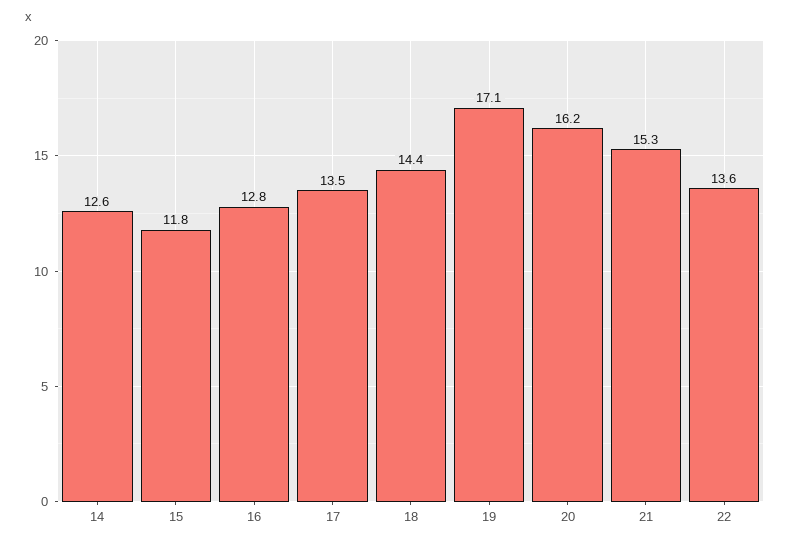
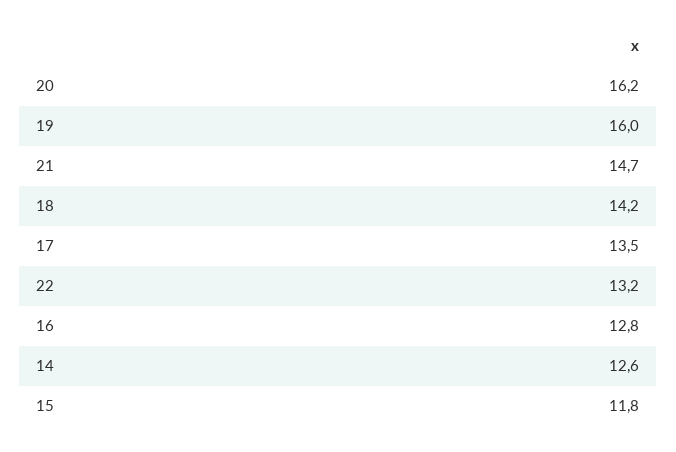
18: 14.4 -> 14.2
19: 17.1 -> 16
21: 15.3 -> 14.7
22: 13.6 -> 13.2

